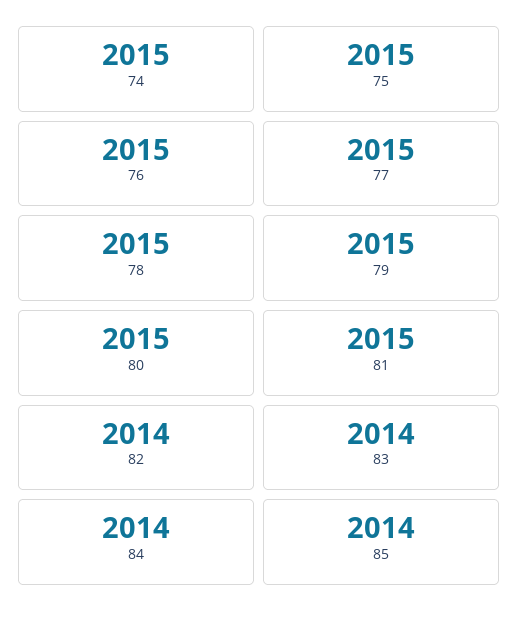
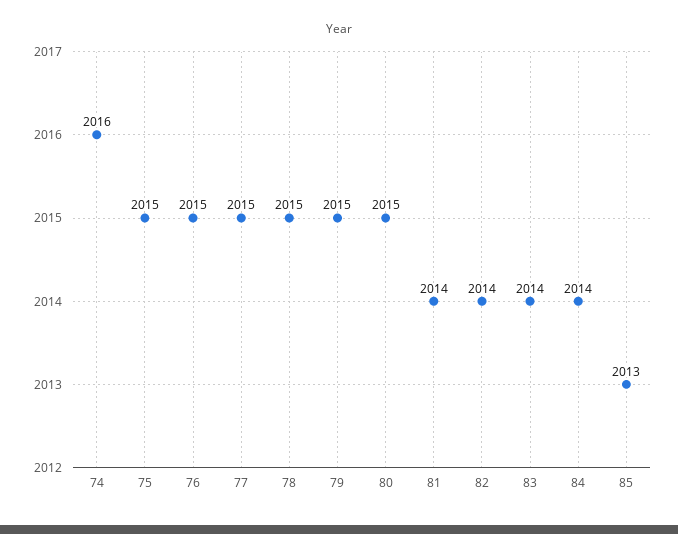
74: 2015 -> 2016
81: 2015 -> 2014
85: 2014 -> 2013

